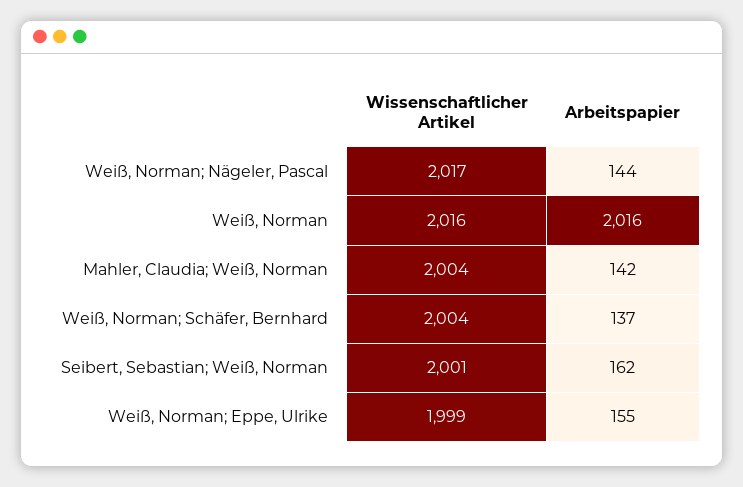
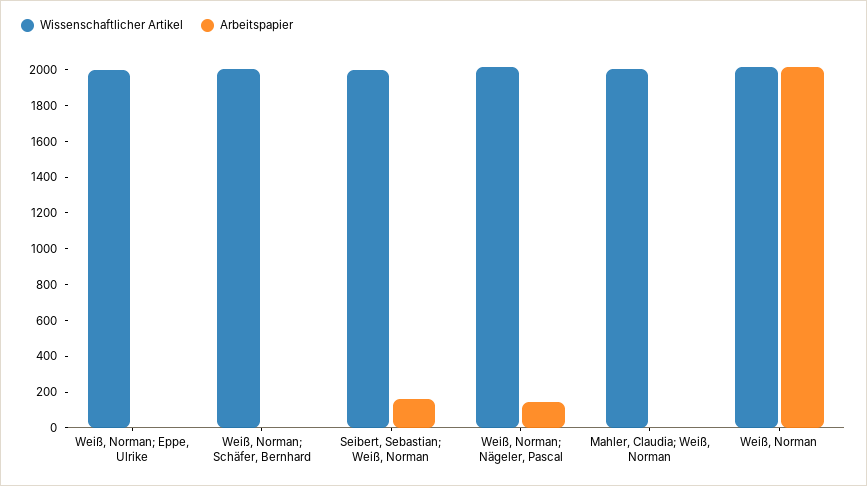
Arbeitspapier, Mahler, Claudia; Weiß, Norman: 142 -> 0
Arbeitspapier, Weiß, Norman; Schäfer, Bernhard: 137 -> 0
Arbeitspapier, Weiß, Norman; Eppe, Ulrike: 155 -> 0

